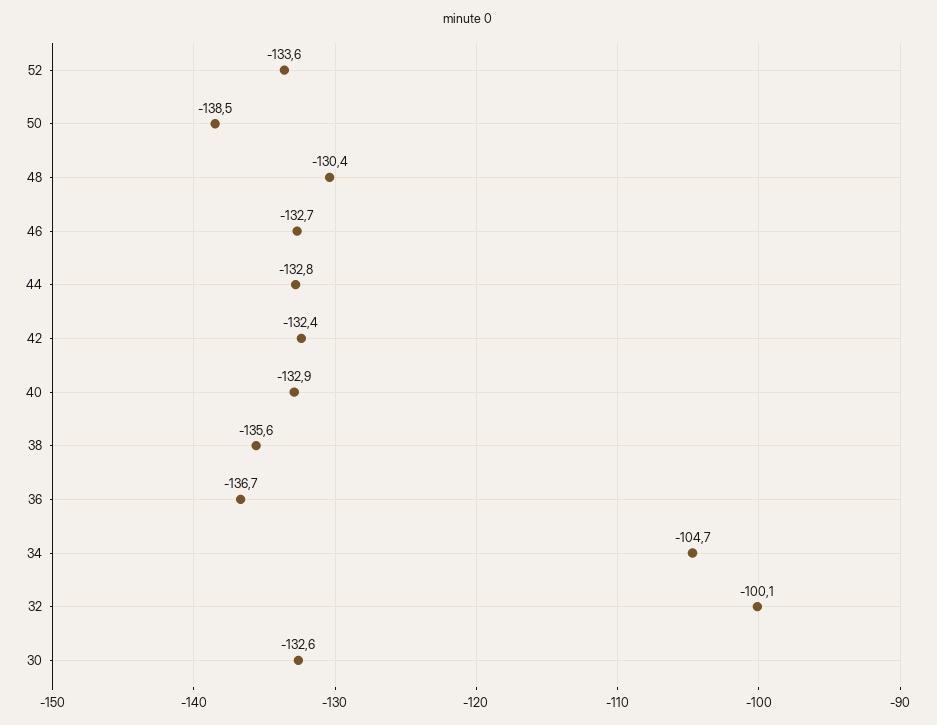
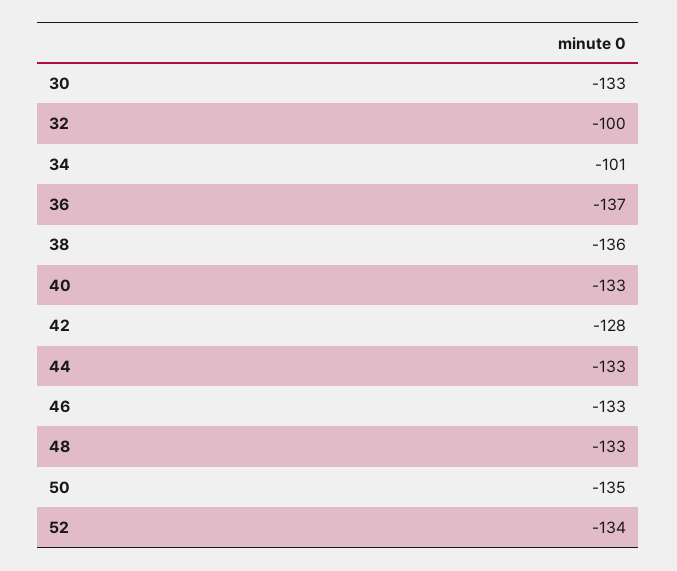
50: -138.5 -> -135
48: -130.4 -> -133
42: -132.4 -> -128
34: -104.7 -> -101

